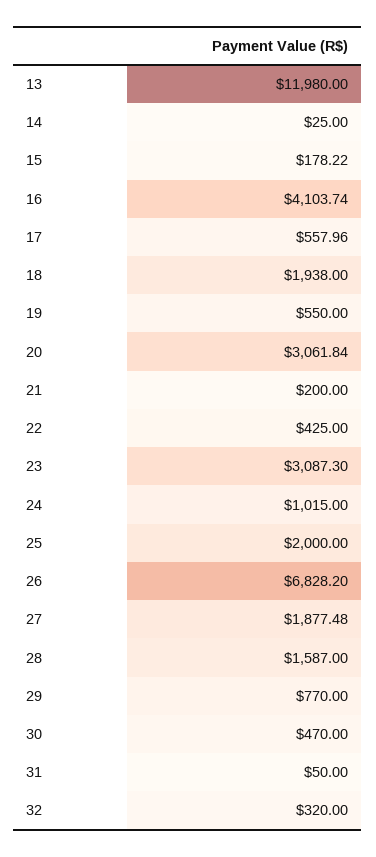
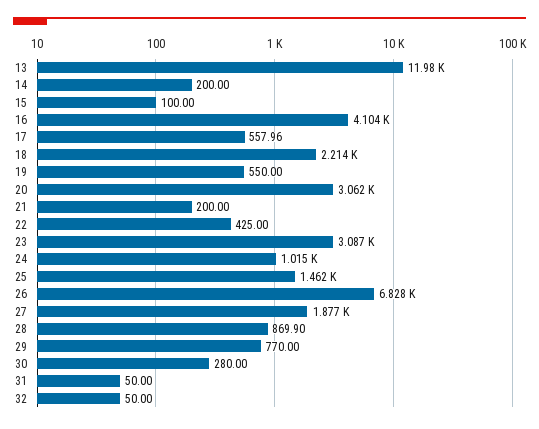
14: 25 -> 200
15: 178.22 -> 100
18: 1938 -> 2214
25: 2000 -> 1462
28: 1587 -> 869.9
30: 470 -> 280
32: 320 -> 50

